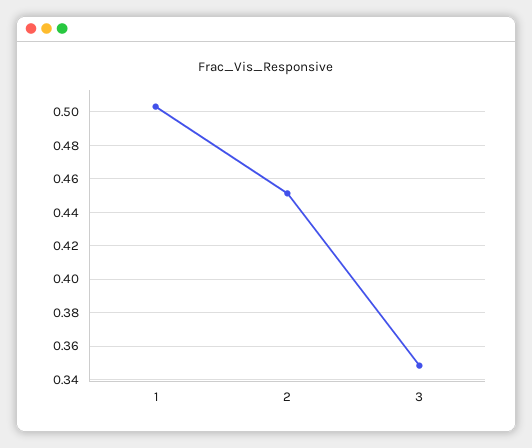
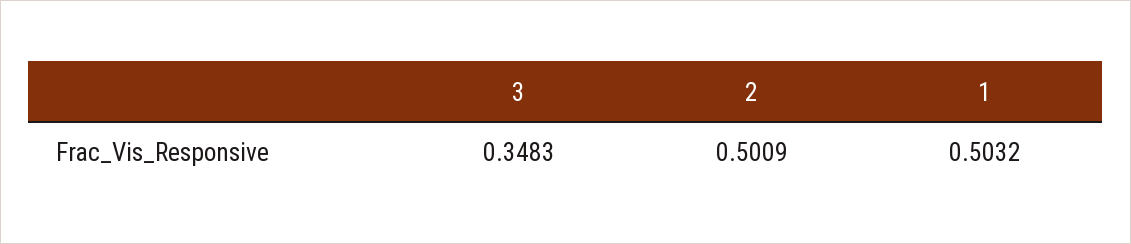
2: 0.45 -> 0.5009

